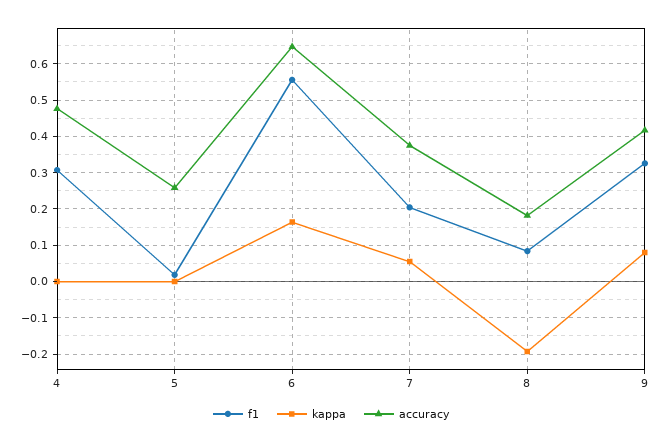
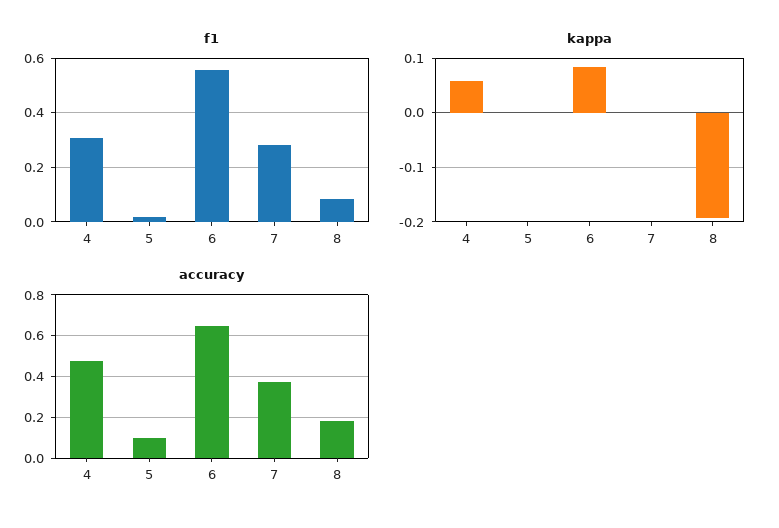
kappa, 4: 0 -> 0.06
accuracy, 5: 0.26 -> 0.1
kappa, 6: 0.16 -> 0.08
f1, 7: 0.2 -> 0.275
kappa, 7: 0.06 -> 0
f1, 9: 0.32 -> none
kappa, 9: 0.08 -> none
accuracy, 9: 0.42 -> none

